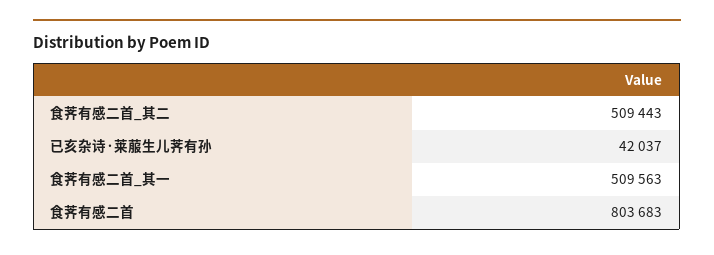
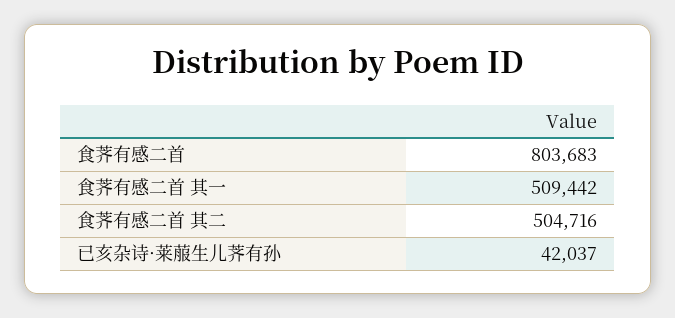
食荠有感二首_其二: 509443 -> 504716
食荠有感二首_其一: 509563 -> 509442

